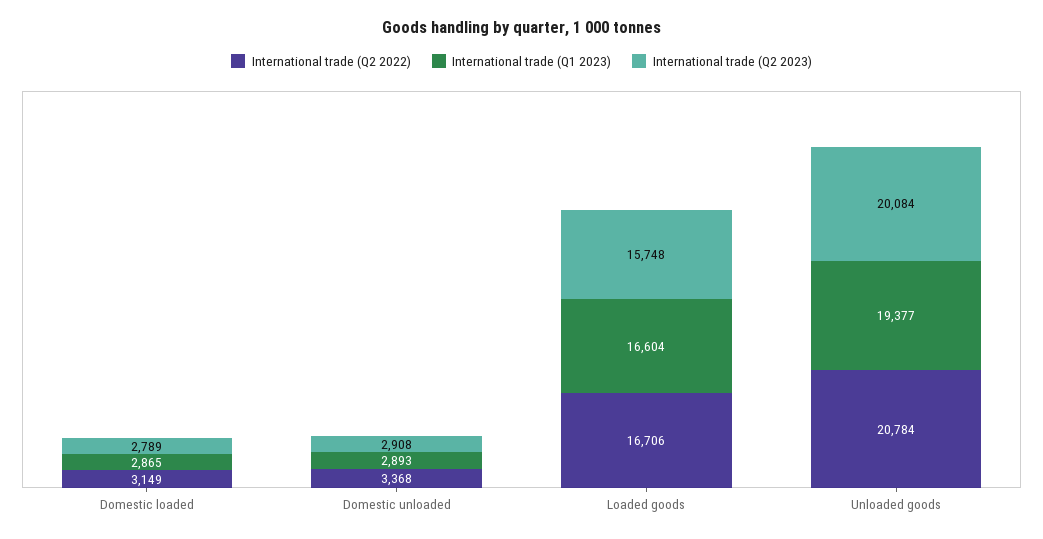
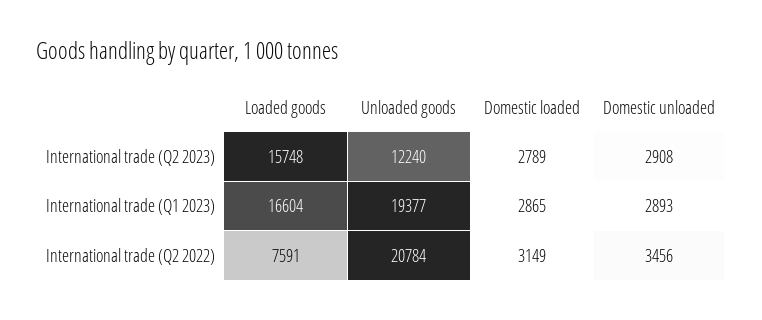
International trade (Q2 2022), Domestic unloaded: 3368 -> 3456
International trade (Q2 2022), Loaded goods: 16706 -> 7591
International trade (Q2 2023), Unloaded goods: 20084 -> 12240

